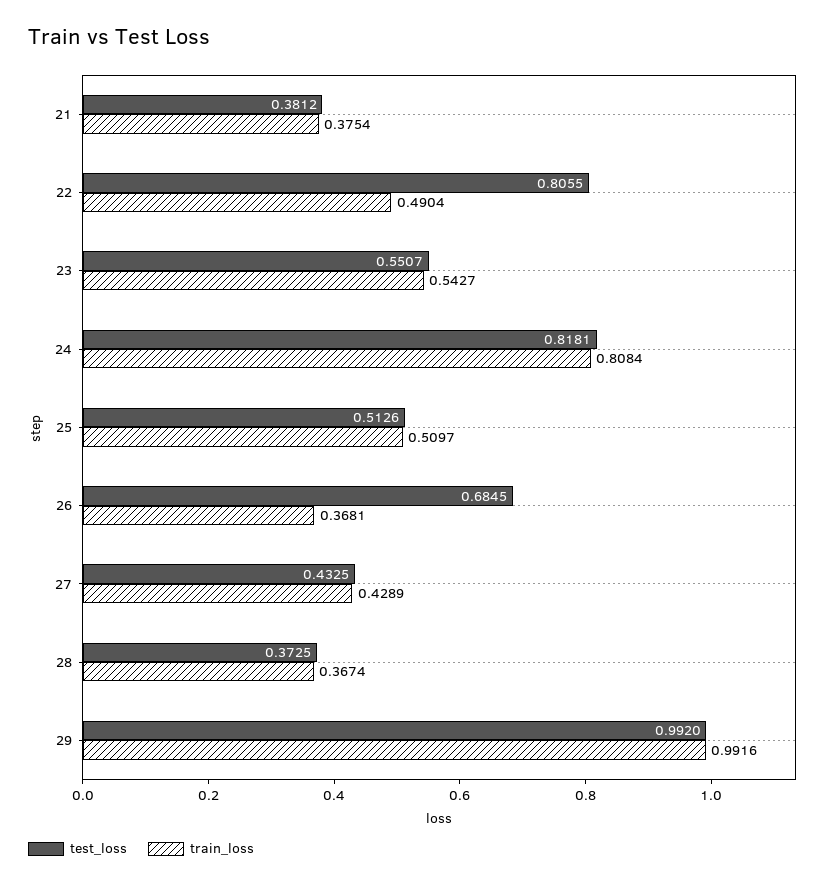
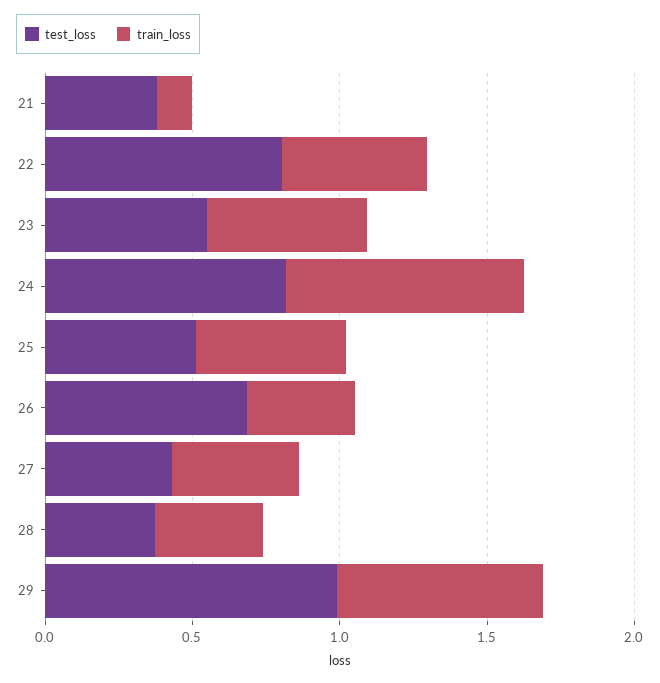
train_loss, 21: 0.3754 -> 0.1
train_loss, 29: 0.9916 -> 0.7

